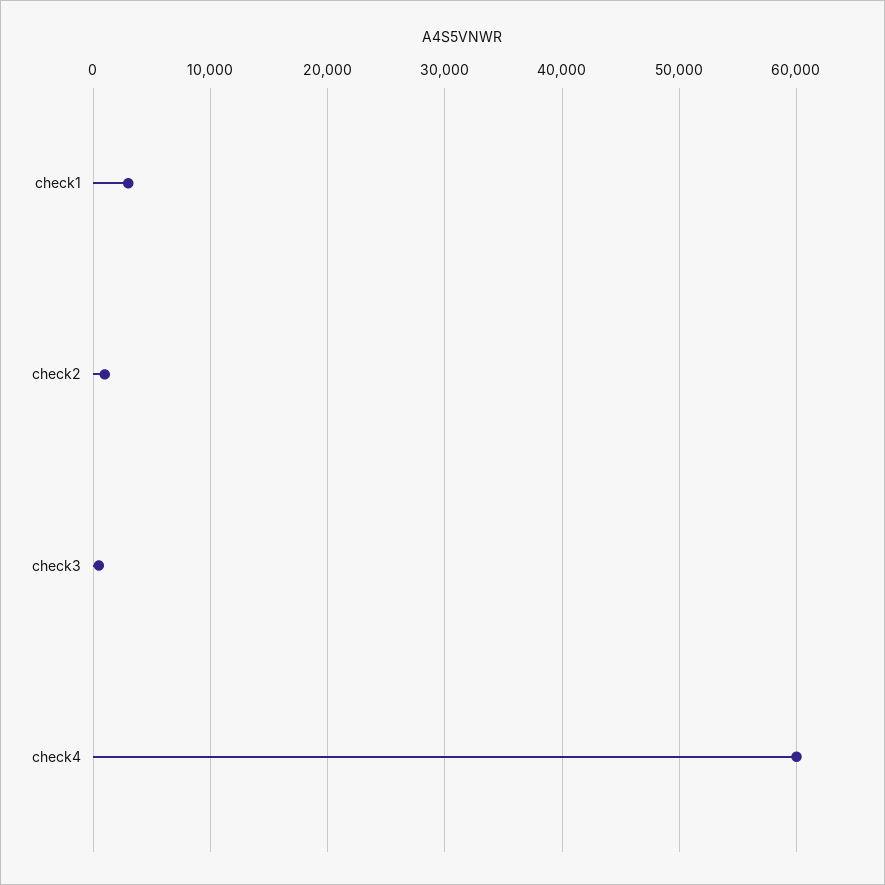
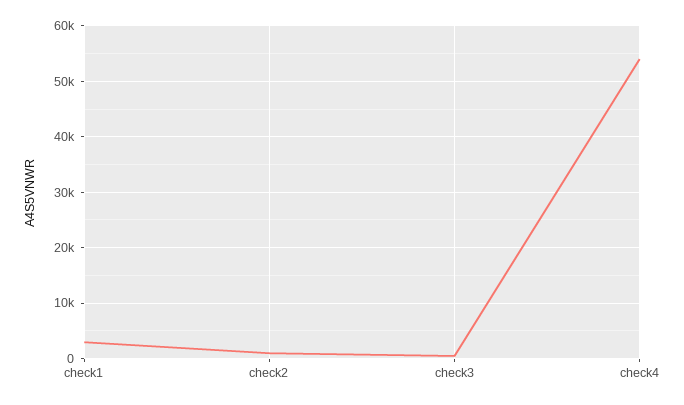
check4: 60000 -> 54000

